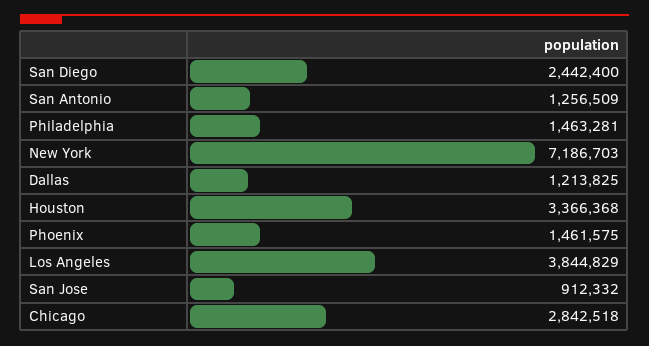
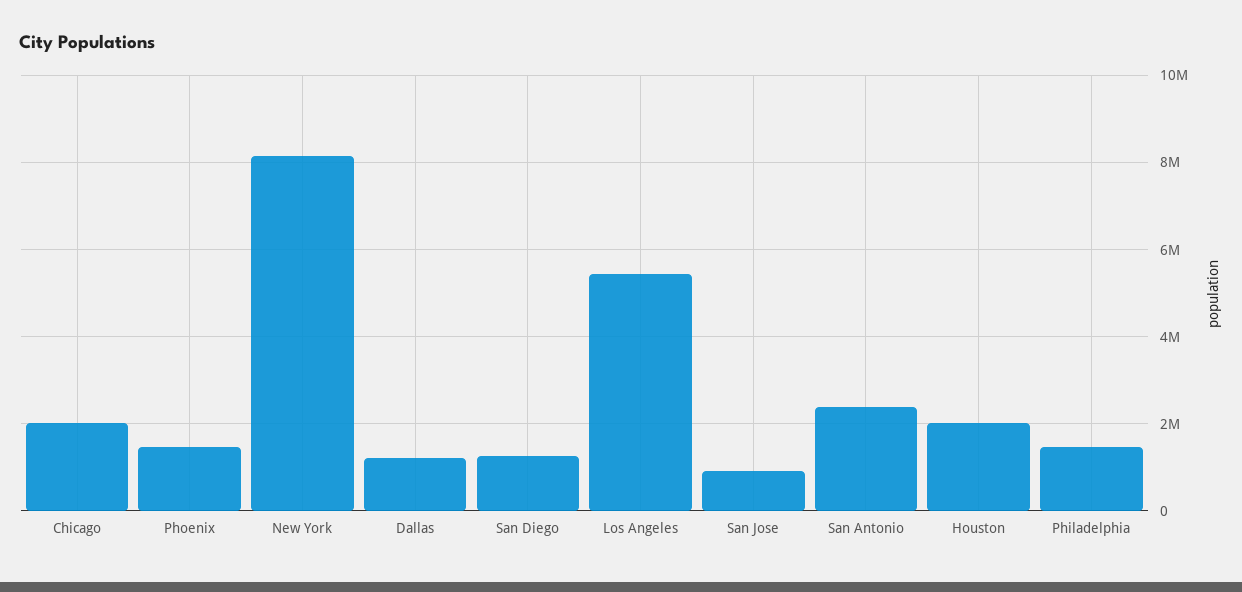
San Diego: 2442400 -> 1200000
San Antonio: 1256509 -> 2400000
New York: 7186703 -> 8200000
Houston: 3366368 -> 2000000
Los Angeles: 3844829 -> 5400000
Chicago: 2842518 -> 2000000

